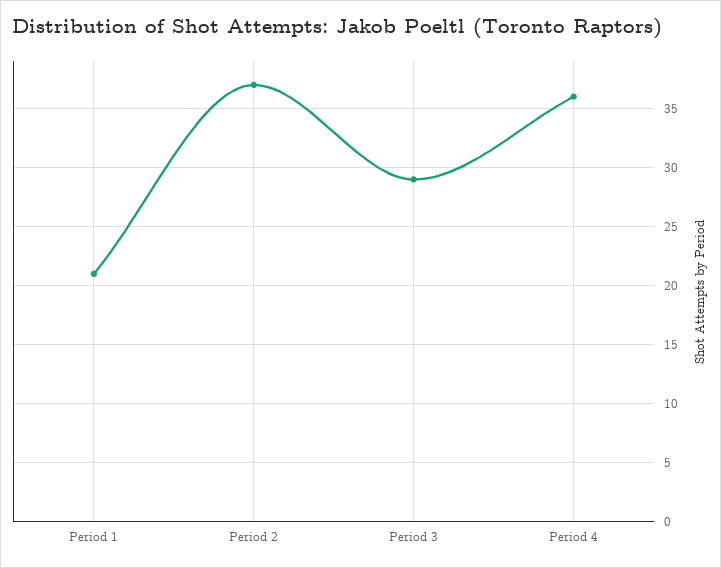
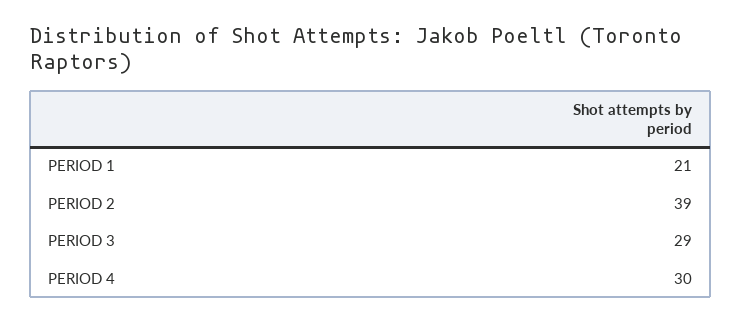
Period 2: 37 -> 39
Period 4: 36 -> 30

